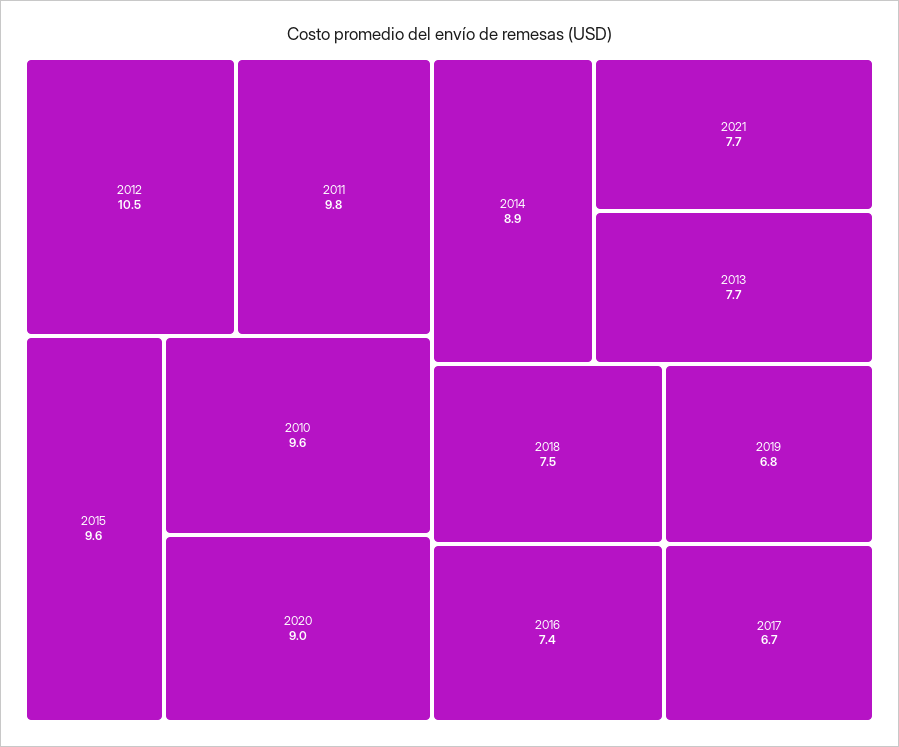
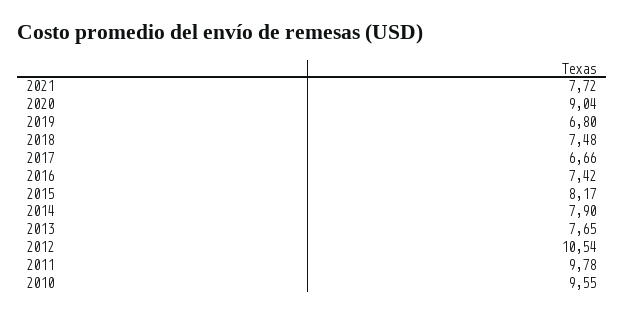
2015: 9.6 -> 8.17
2014: 8.9 -> 7.9

